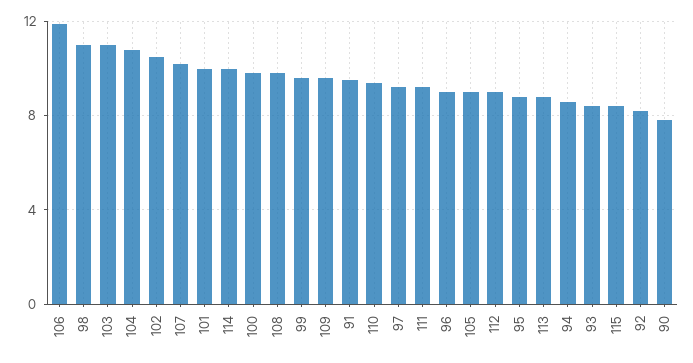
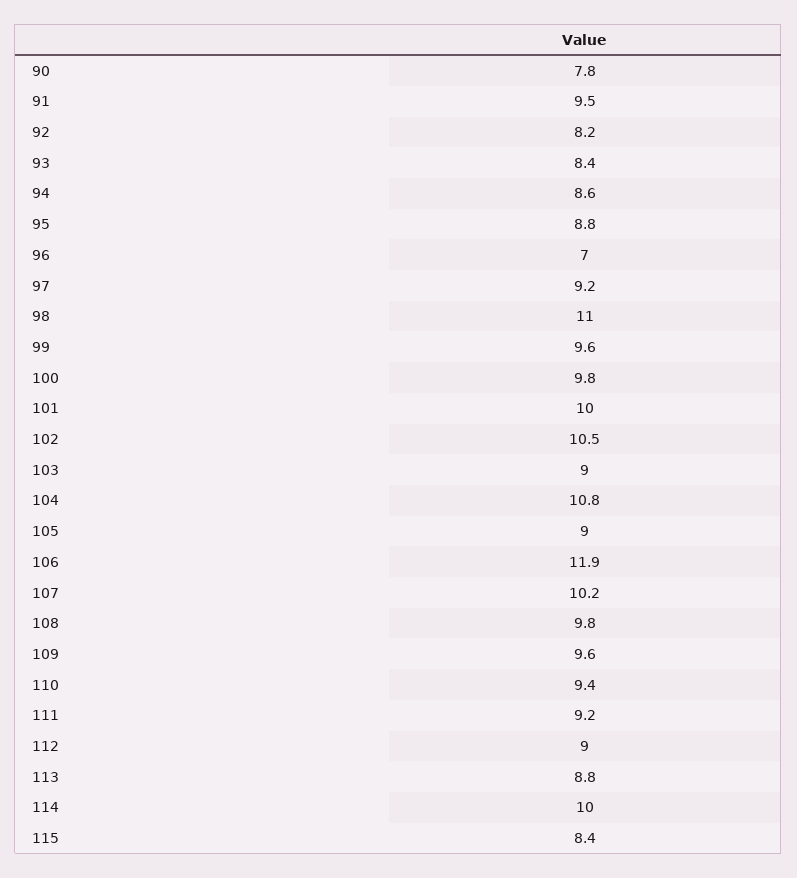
103: 11 -> 9
96: 9 -> 7

